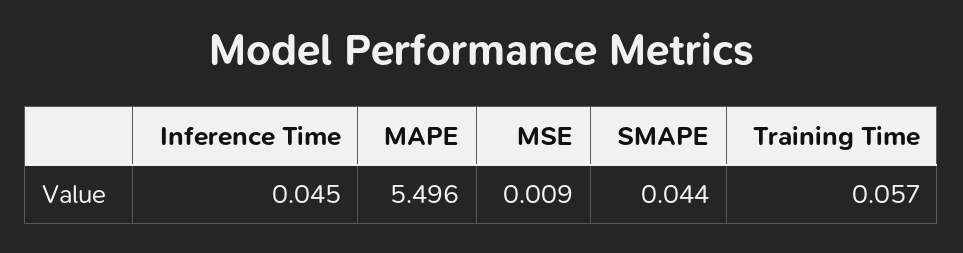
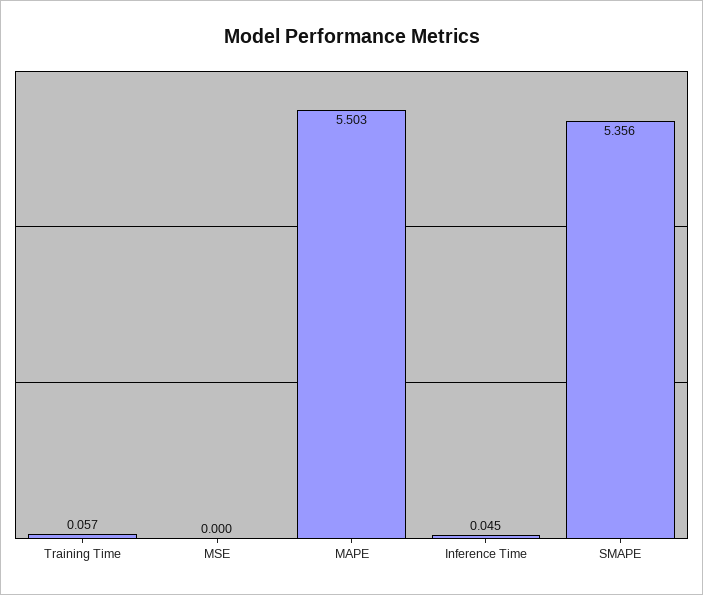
MAPE: 5.496 -> 5.503
MSE: 0.009 -> 0
SMAPE: 0.044 -> 5.356

